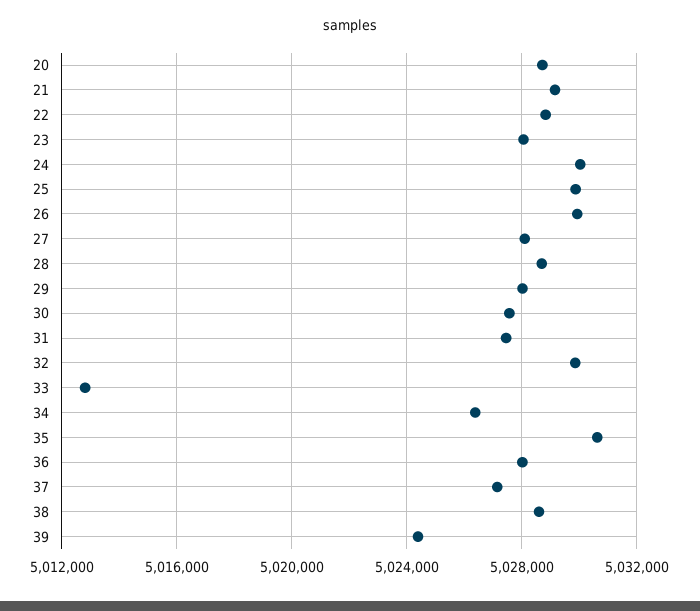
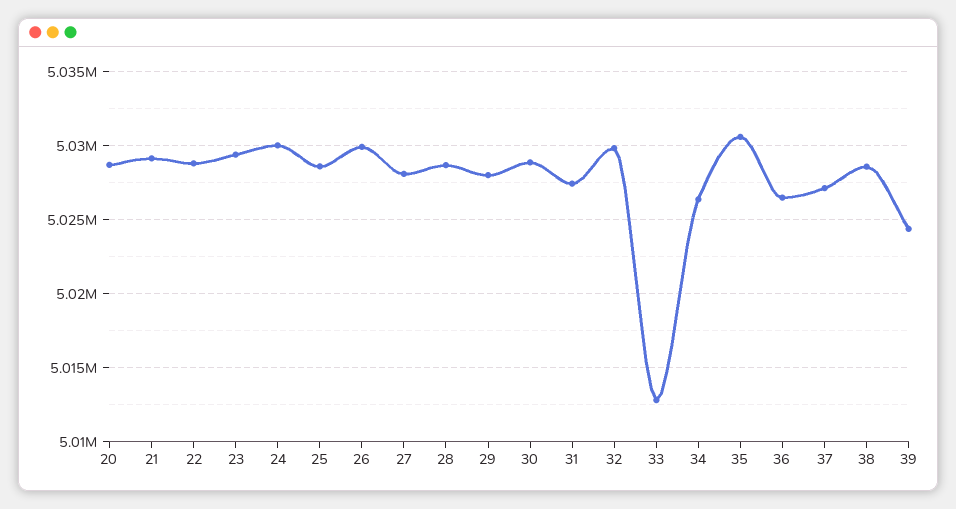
23: 5028000 -> 5029500
25: 5030000 -> 5028500
30: 5027500 -> 5029000
36: 5028000 -> 5026500

